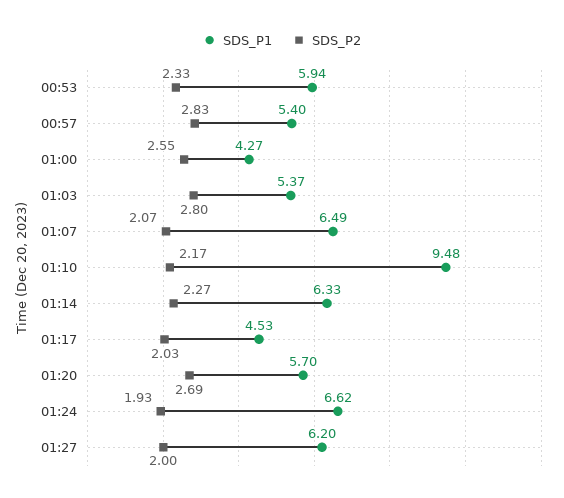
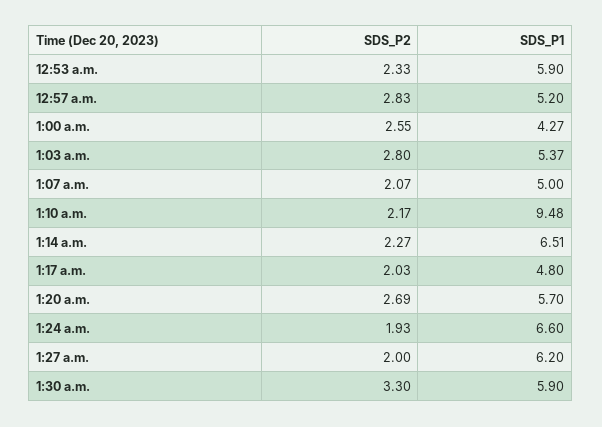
SDS_P1, 00:53: 5.94 -> 5.9
SDS_P1, 00:57: 5.4 -> 5.2
SDS_P1, 01:07: 6.49 -> 5
SDS_P1, 01:14: 6.33 -> 6.51
SDS_P1, 01:17: 4.53 -> 4.8
SDS_P1, 01:24: 6.62 -> 6.6
SDS_P2, 1:30 a.m.: none -> 3.3
SDS_P1, 1:30 a.m.: none -> 5.9

